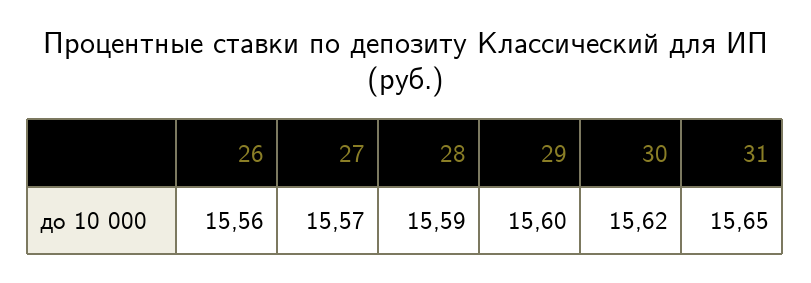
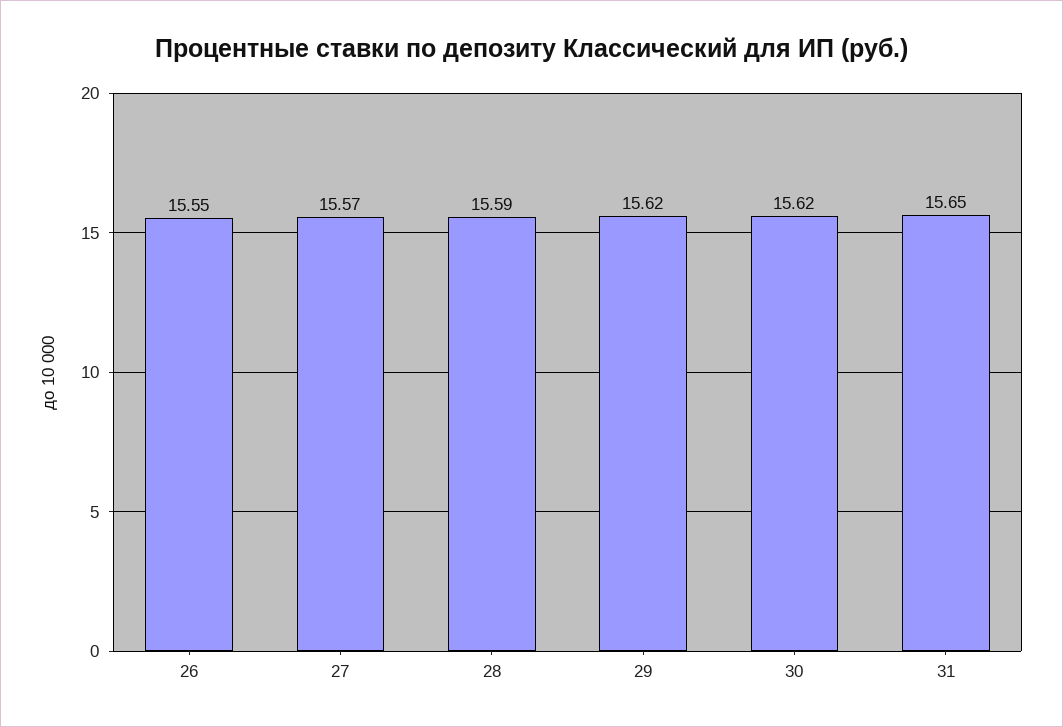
26: 15.56 -> 15.55
29: 15.6 -> 15.62

